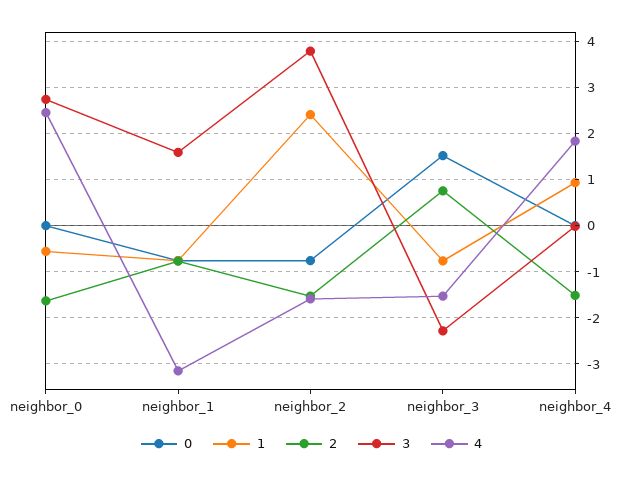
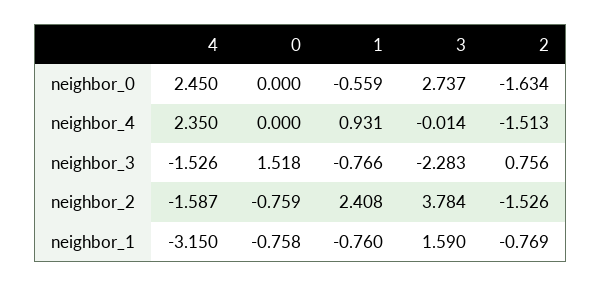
4, neighbor_4: 1.8 -> 2.35

